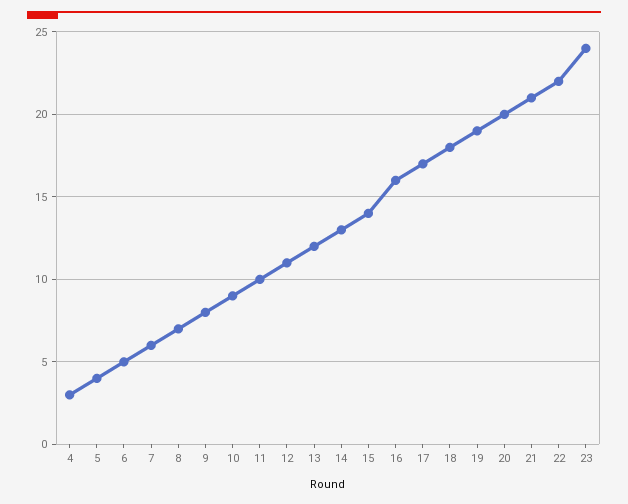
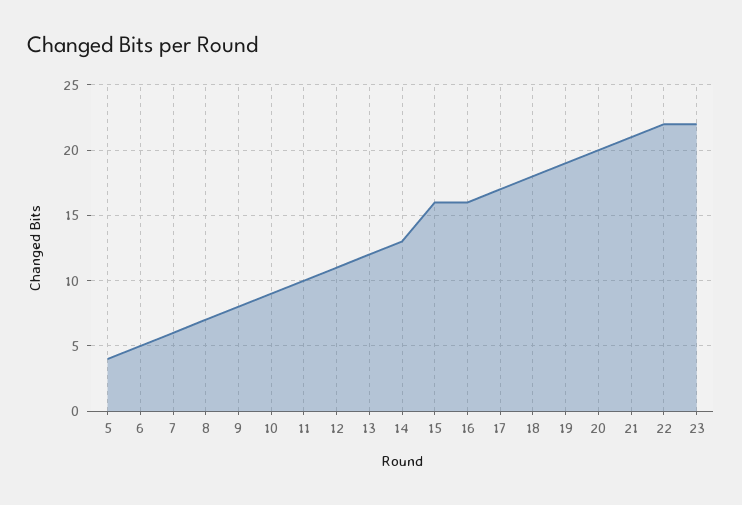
4: 3 -> none
15: 14 -> 16
23: 24 -> 22

